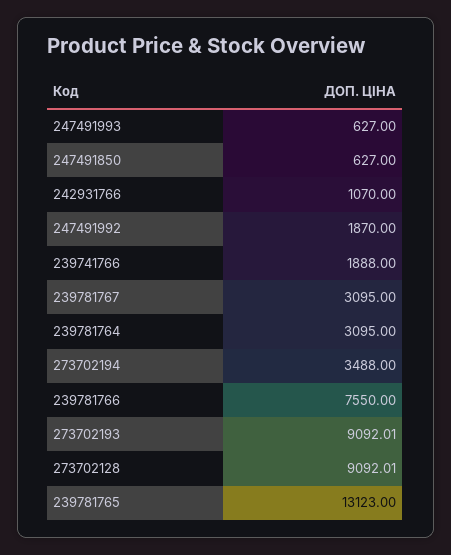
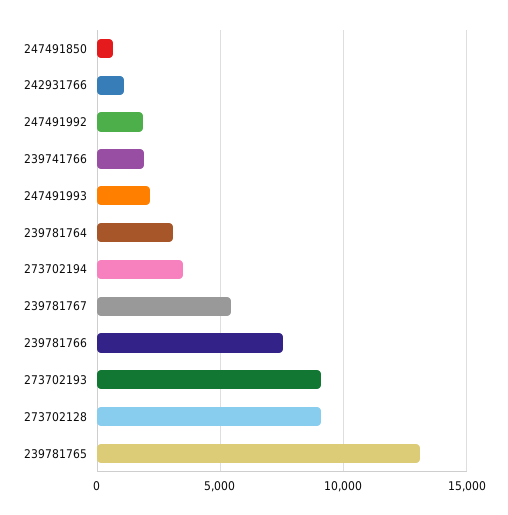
247491993: 627 -> 2000
239781767: 3095 -> 5500

